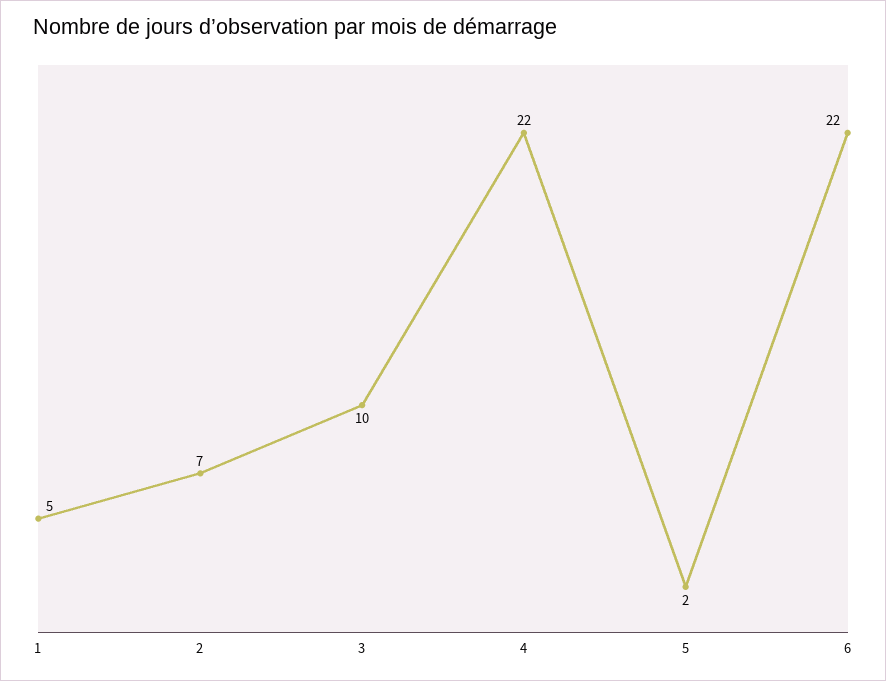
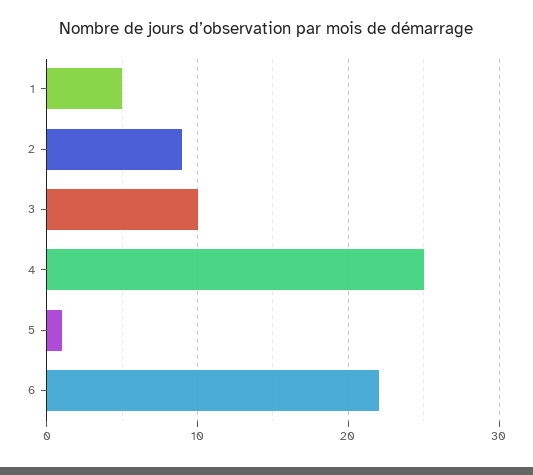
2: 7 -> 9
4: 22 -> 25
5: 2 -> 1

